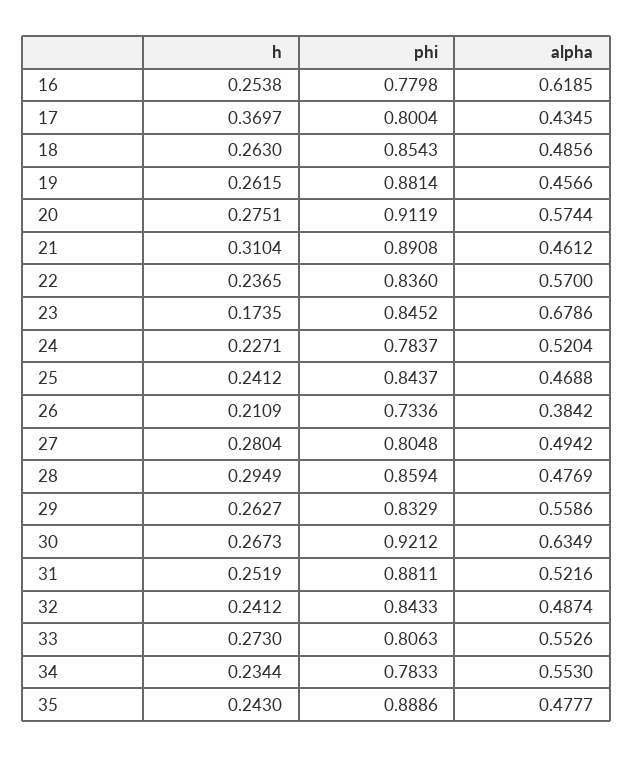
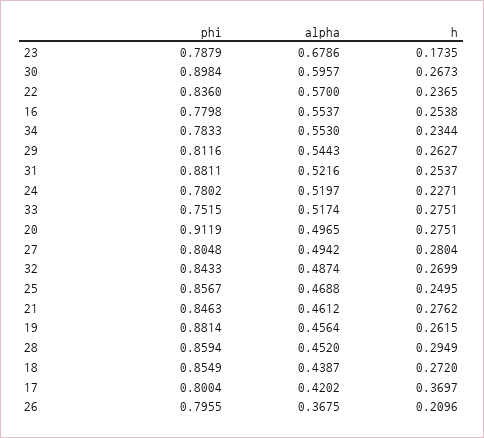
alpha, 16: 0.6185 -> 0.5537
alpha, 17: 0.4345 -> 0.4202
h, 18: 0.263 -> 0.272
phi, 18: 0.8543 -> 0.8549
alpha, 18: 0.4856 -> 0.4387
alpha, 19: 0.4566 -> 0.4564
alpha, 20: 0.5744 -> 0.4965
h, 21: 0.3104 -> 0.2762
phi, 21: 0.8908 -> 0.8463
phi, 23: 0.8452 -> 0.7879
phi, 24: 0.7837 -> 0.7802
alpha, 24: 0.5204 -> 0.5197
h, 25: 0.2412 -> 0.2495
phi, 25: 0.8437 -> 0.8567
h, 26: 0.2109 -> 0.2096
phi, 26: 0.7336 -> 0.7955
alpha, 26: 0.3842 -> 0.3675
alpha, 28: 0.4769 -> 0.452
phi, 29: 0.8329 -> 0.8116
alpha, 29: 0.5586 -> 0.5443
phi, 30: 0.9212 -> 0.8984
alpha, 30: 0.6349 -> 0.5957
h, 31: 0.2519 -> 0.2537
h, 32: 0.2412 -> 0.2699
h, 33: 0.273 -> 0.2751
phi, 33: 0.8063 -> 0.7515
alpha, 33: 0.5526 -> 0.5174
h, 35: 0.243 -> none
phi, 35: 0.8886 -> none
alpha, 35: 0.4777 -> none

